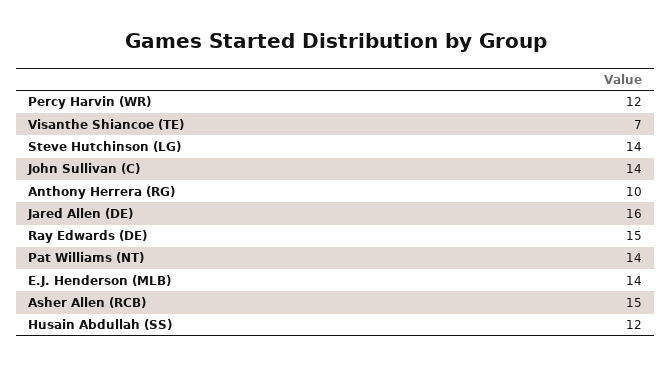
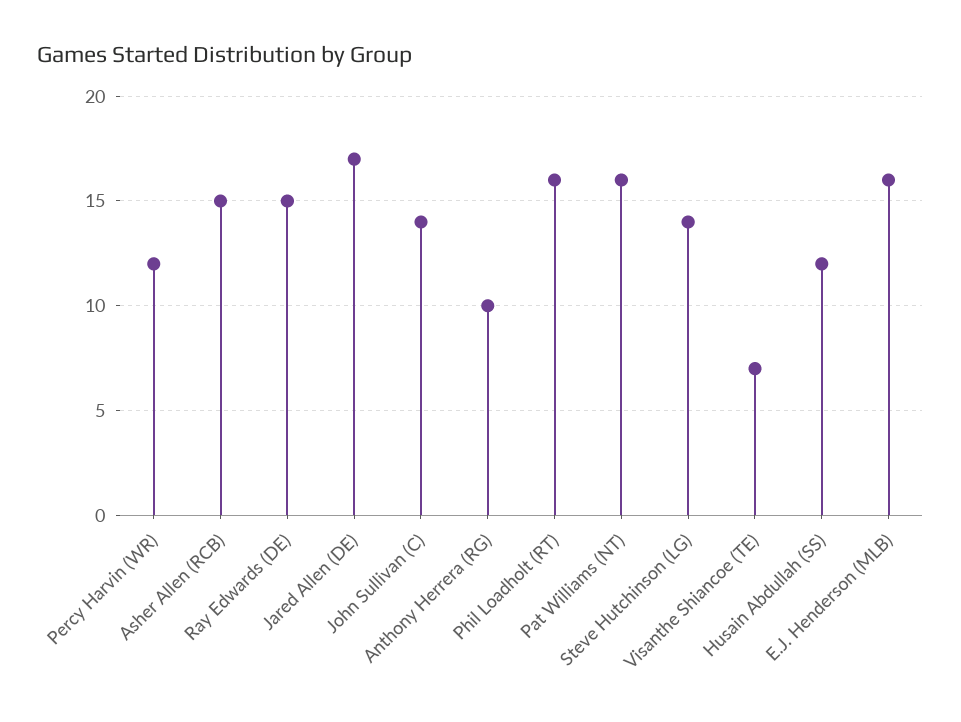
Jared Allen (DE): 16 -> 17
Pat Williams (NT): 14 -> 16
E.J. Henderson (MLB): 14 -> 16
Phil Loadholt (RT): none -> 16

